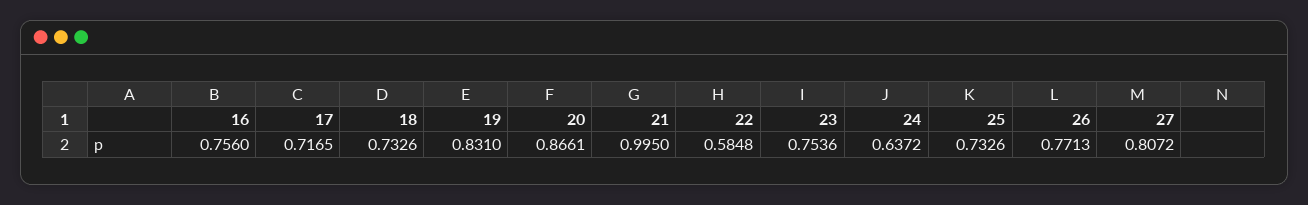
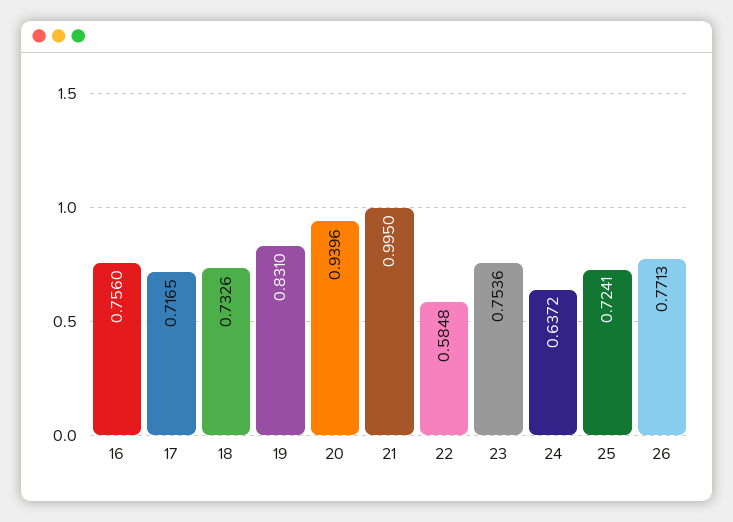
20: 0.8661 -> 0.9396
25: 0.7326 -> 0.7241
27: 0.8072 -> none

